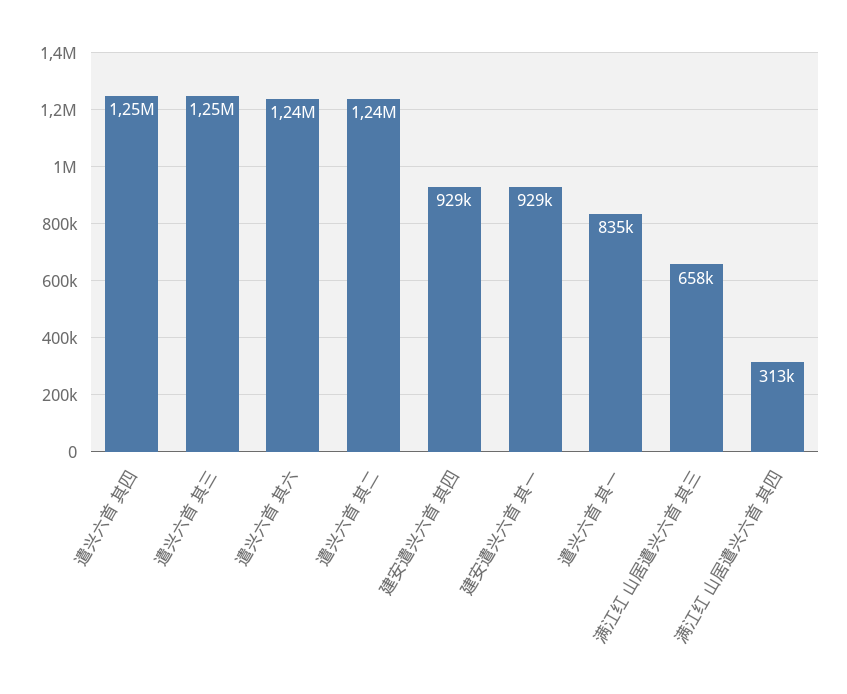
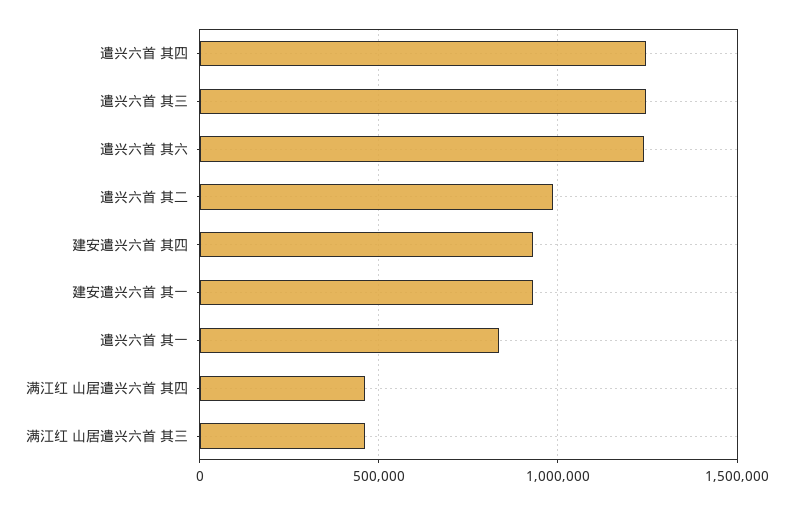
遣兴六首 其二: 1240000 -> 1000000
满江红 山居遣兴六首 其三: 658000 -> 450000
满江红 山居遣兴六首 其四: 313000 -> 450000

